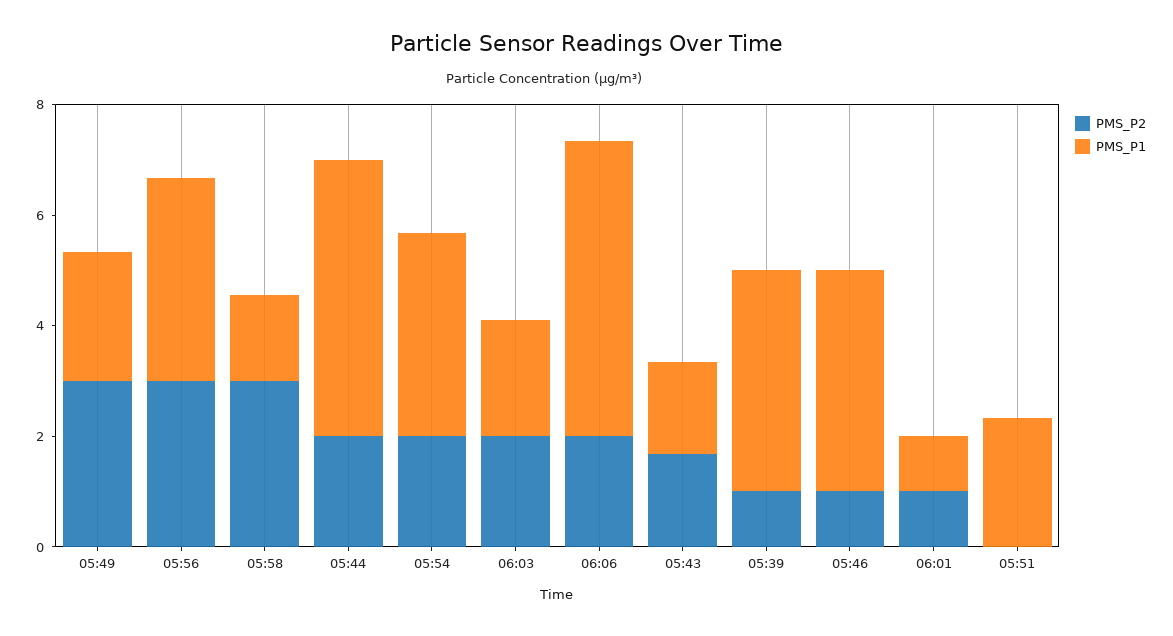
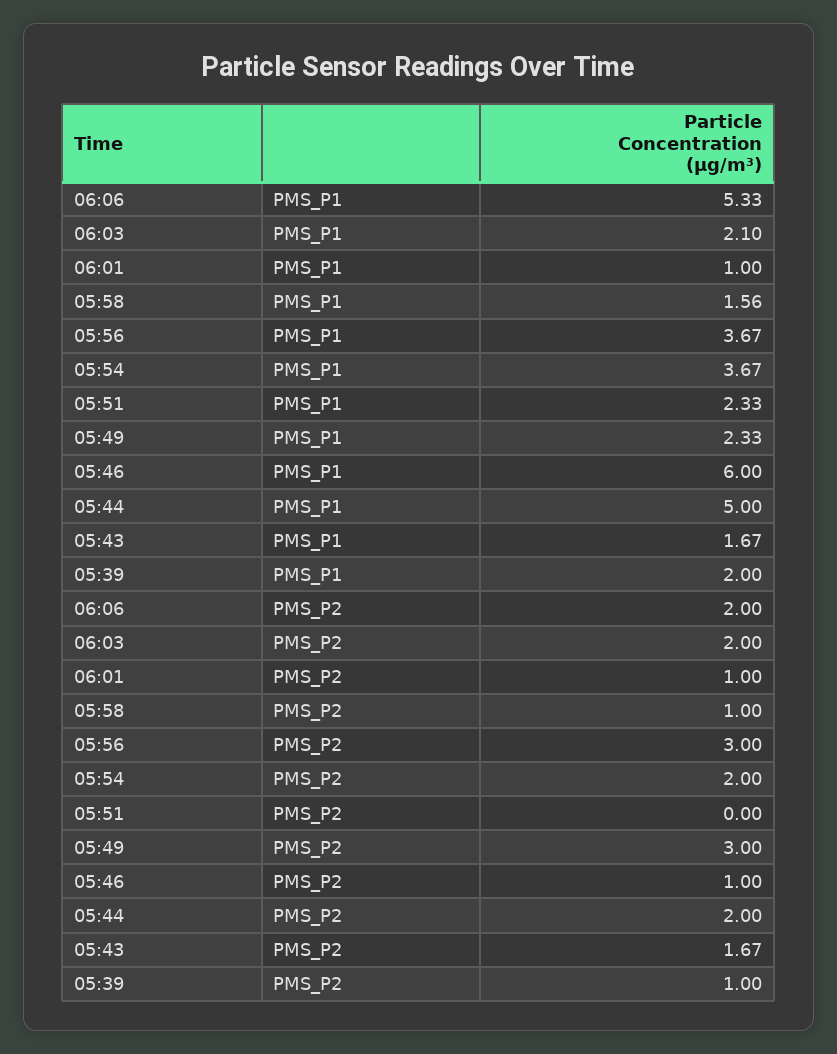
PMS_P2, 05:58: 3 -> 1
PMS_P1, 05:39: 4 -> 2
PMS_P1, 05:46: 4 -> 6

